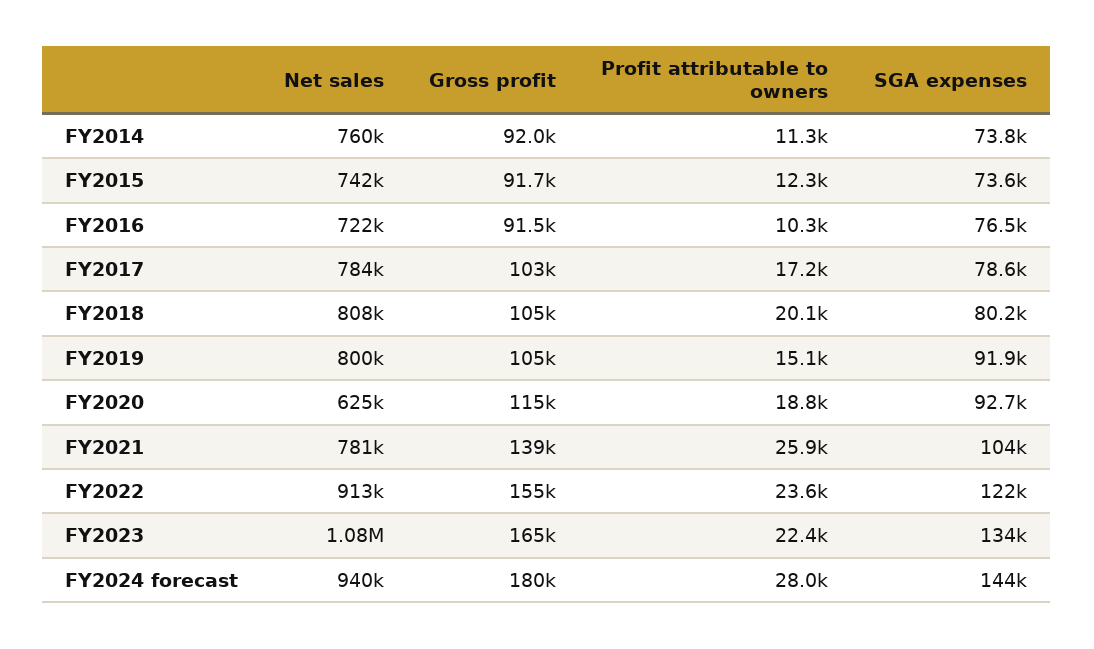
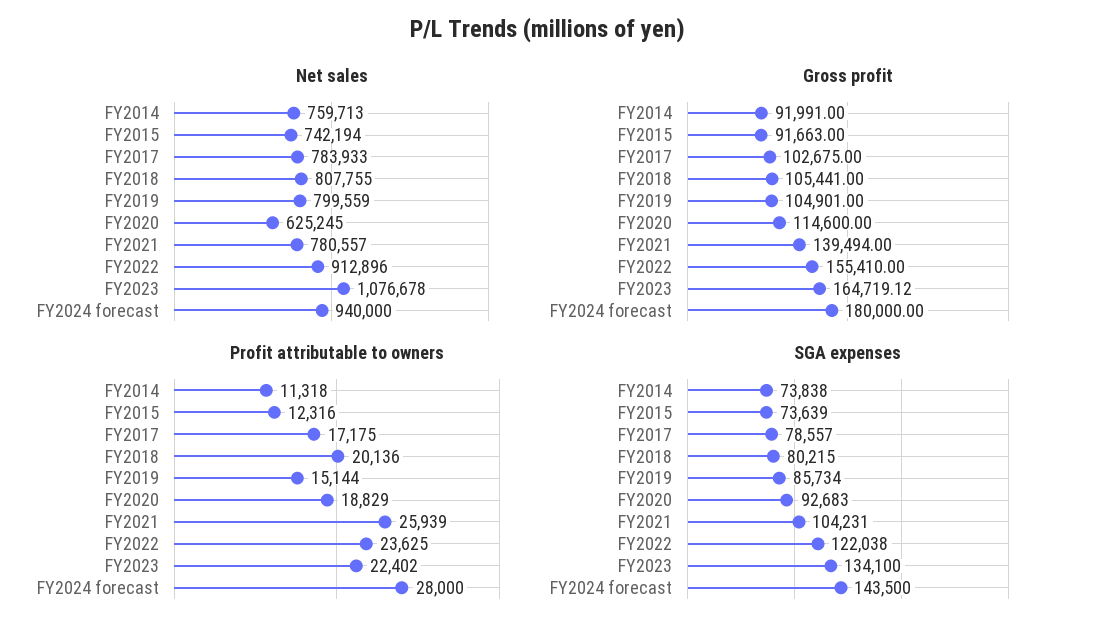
Net sales, FY2016: 722000 -> none
Gross profit, FY2016: 91500 -> none
Profit attributable to owners, FY2016: 10300 -> none
SGA expenses, FY2016: 76500 -> none
SGA expenses, FY2019: 91900 -> 85734

